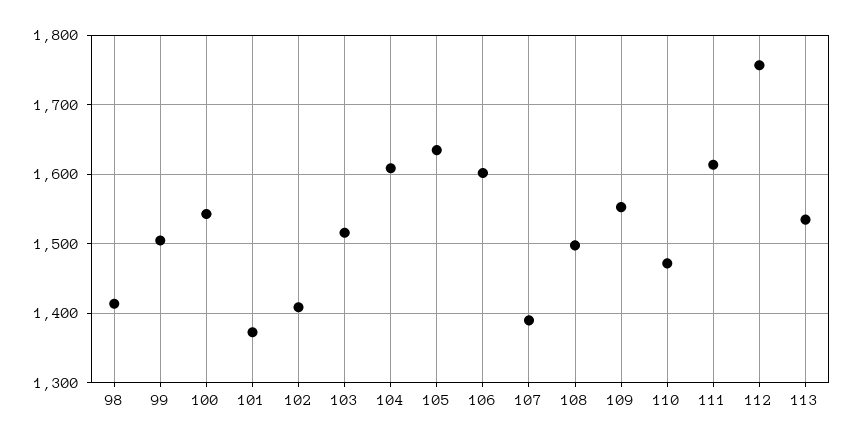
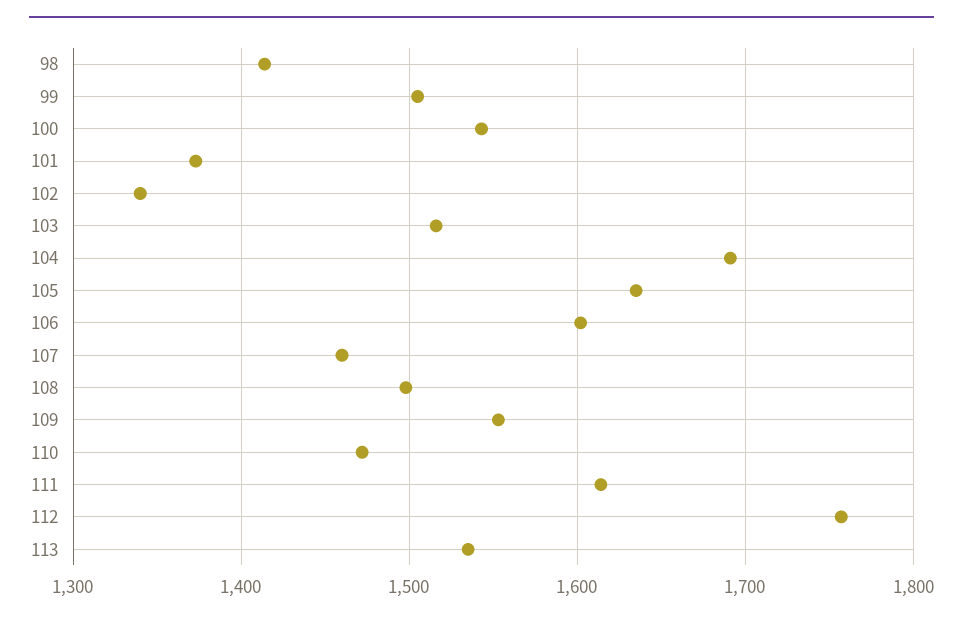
102: 1410 -> 1340
104: 1610 -> 1690
107: 1390 -> 1460

